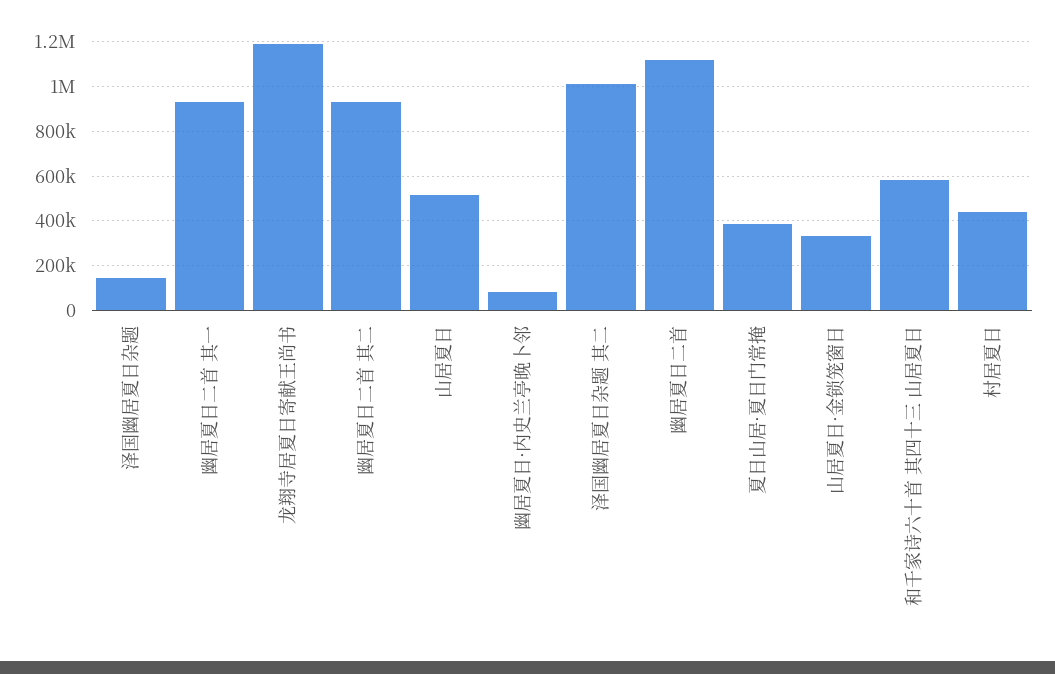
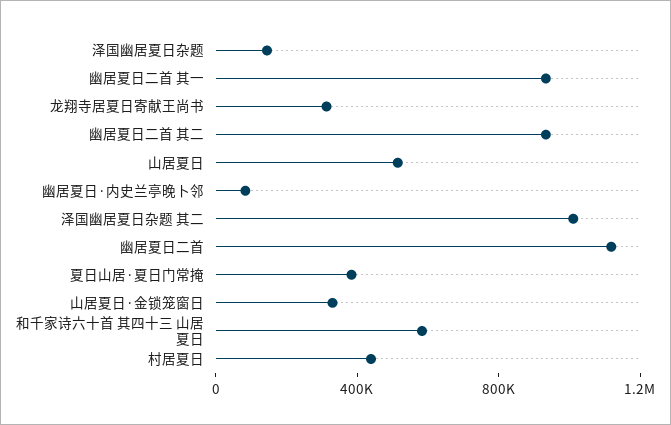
龙翔寺居夏日寄献王尚书: 1200000 -> 300000

